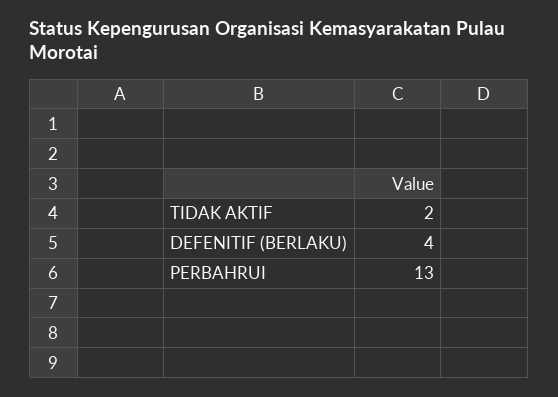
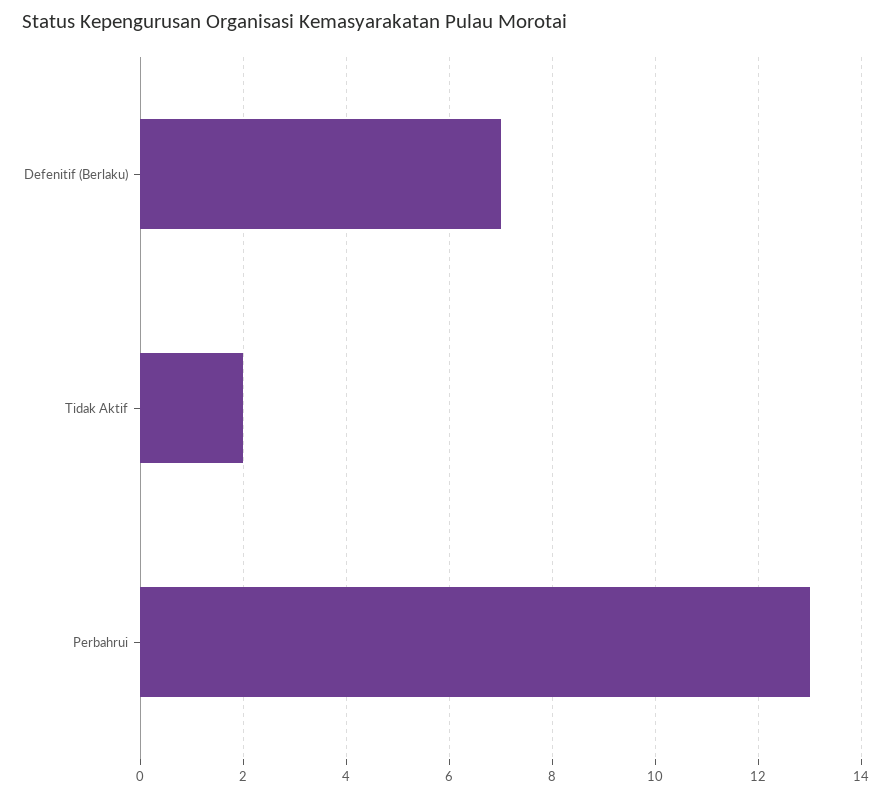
DEFENITIF (BERLAKU): 4 -> 7

